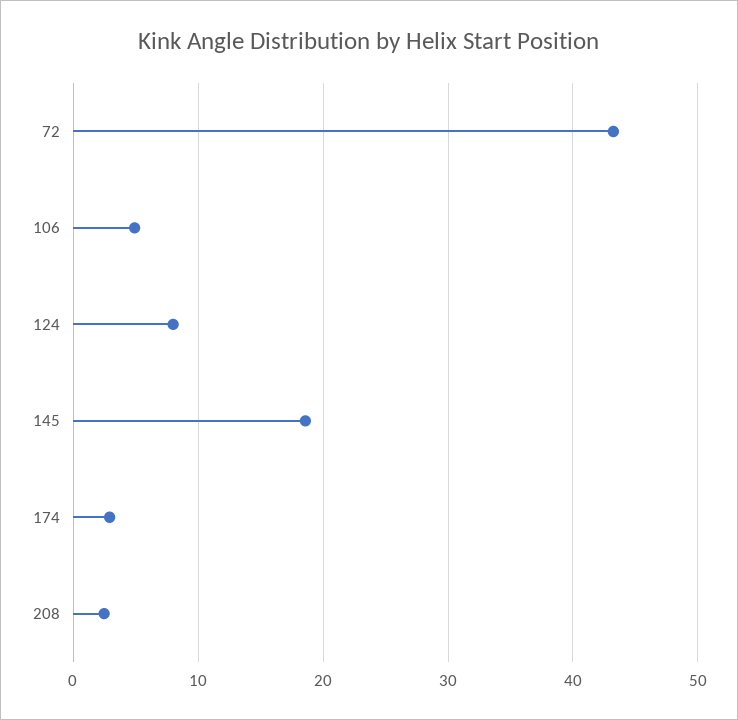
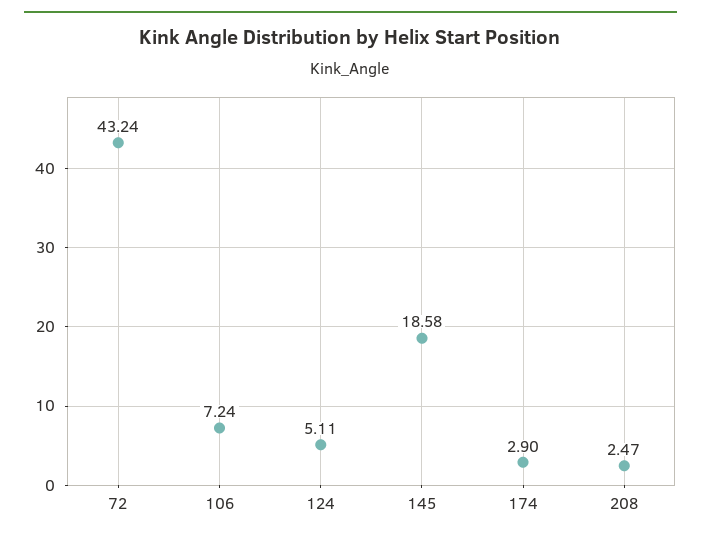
106: 5 -> 7.24
124: 8 -> 5.11

